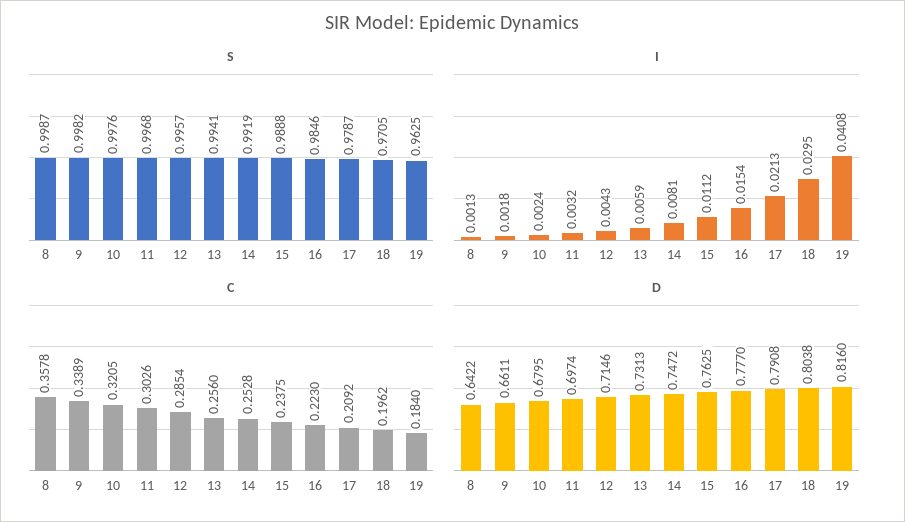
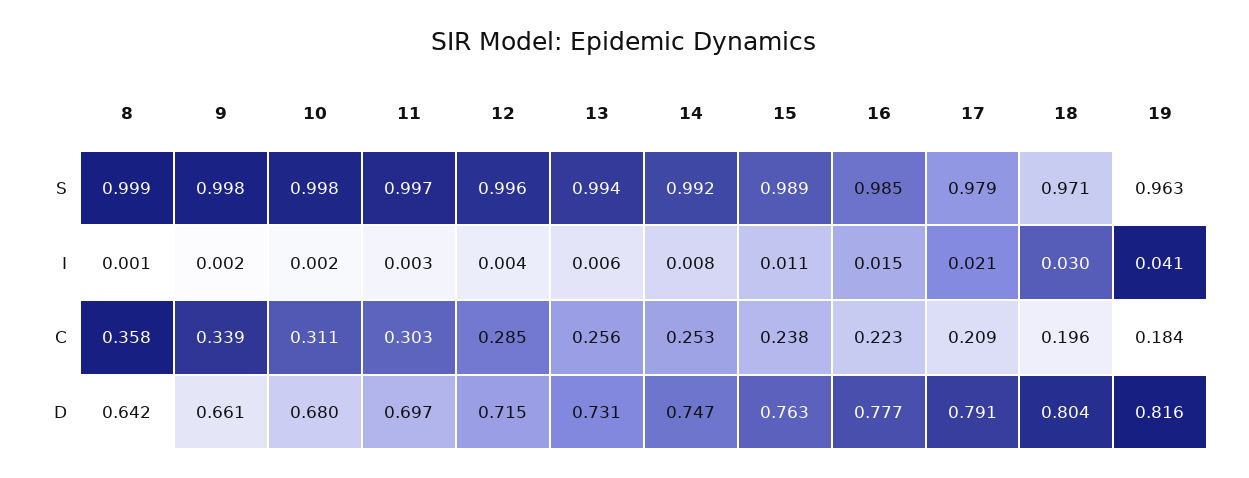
C, 10: 0.3205 -> 0.311

